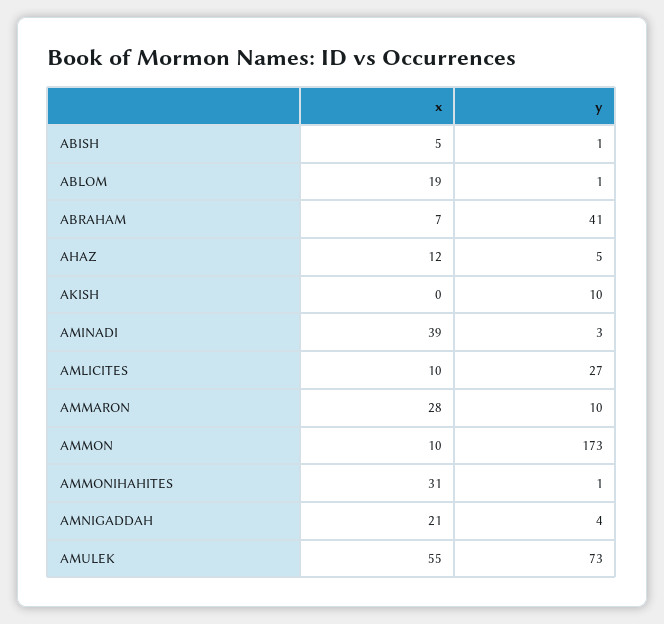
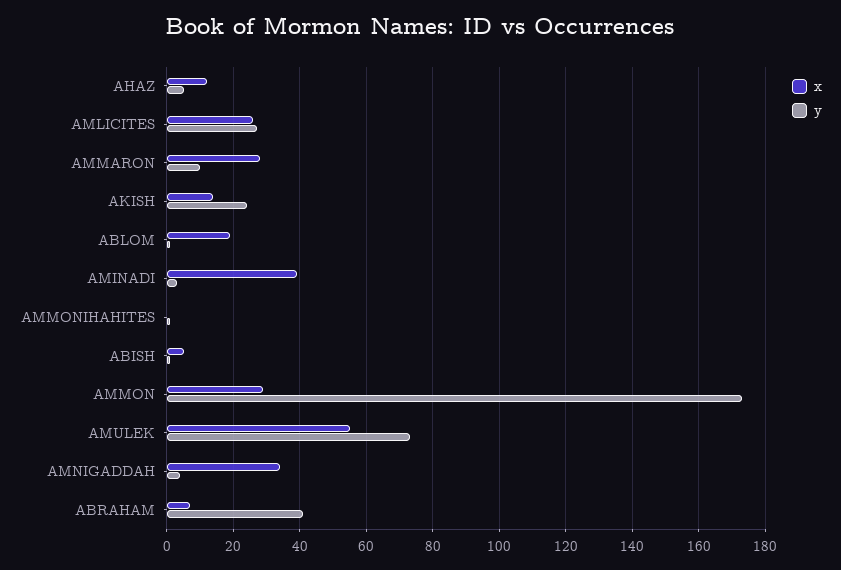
x, AKISH: 0 -> 15
y, AKISH: 10 -> 25
x, AMLICITES: 10 -> 25
x, AMMON: 10 -> 30
x, AMMONIHAHITES: 31 -> 0
x, AMNIGADDAH: 21 -> 35

